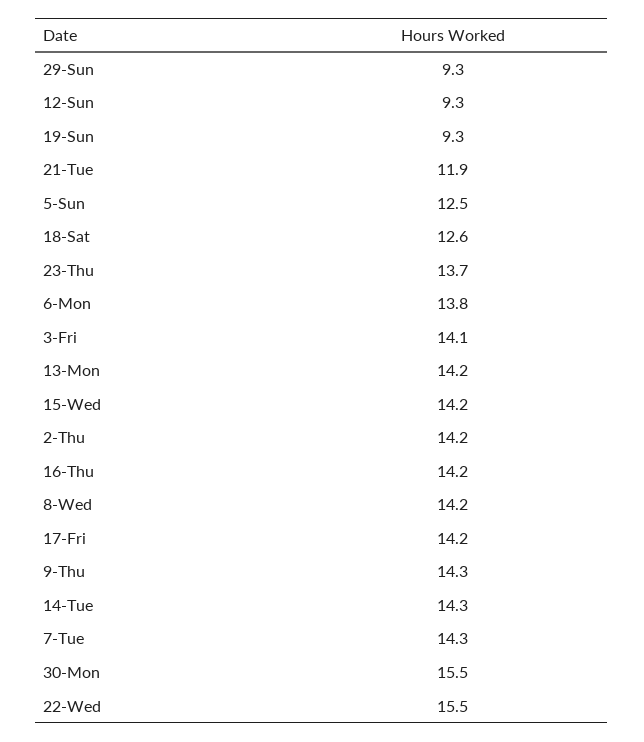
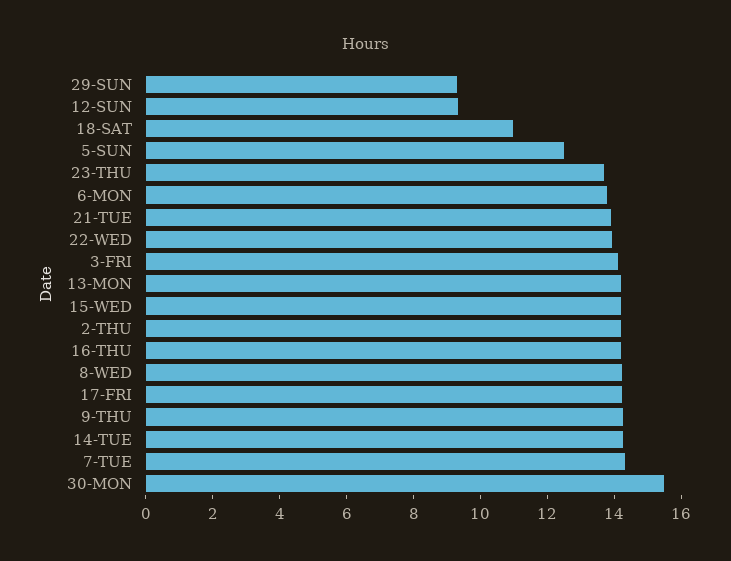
19-Sun: 9.3 -> none
21-Tue: 11.9 -> 14
18-Sat: 12.6 -> 11
22-Wed: 15.5 -> 14

